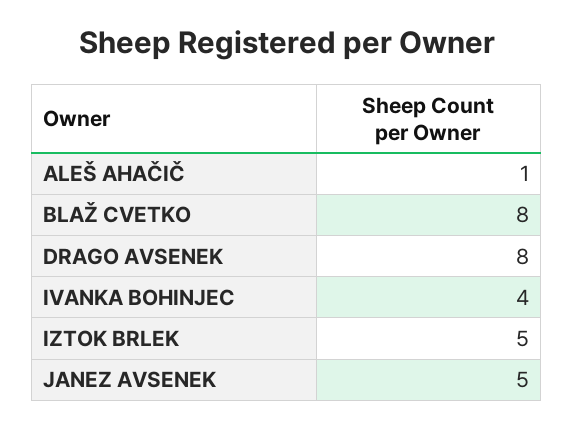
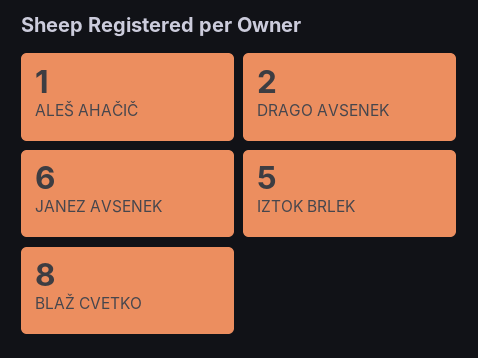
DRAGO AVSENEK: 8 -> 2
IVANKA BOHINJEC: 4 -> none
JANEZ AVSENEK: 5 -> 6

